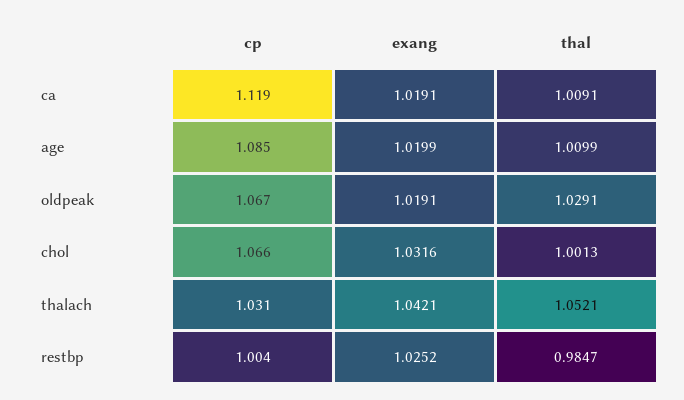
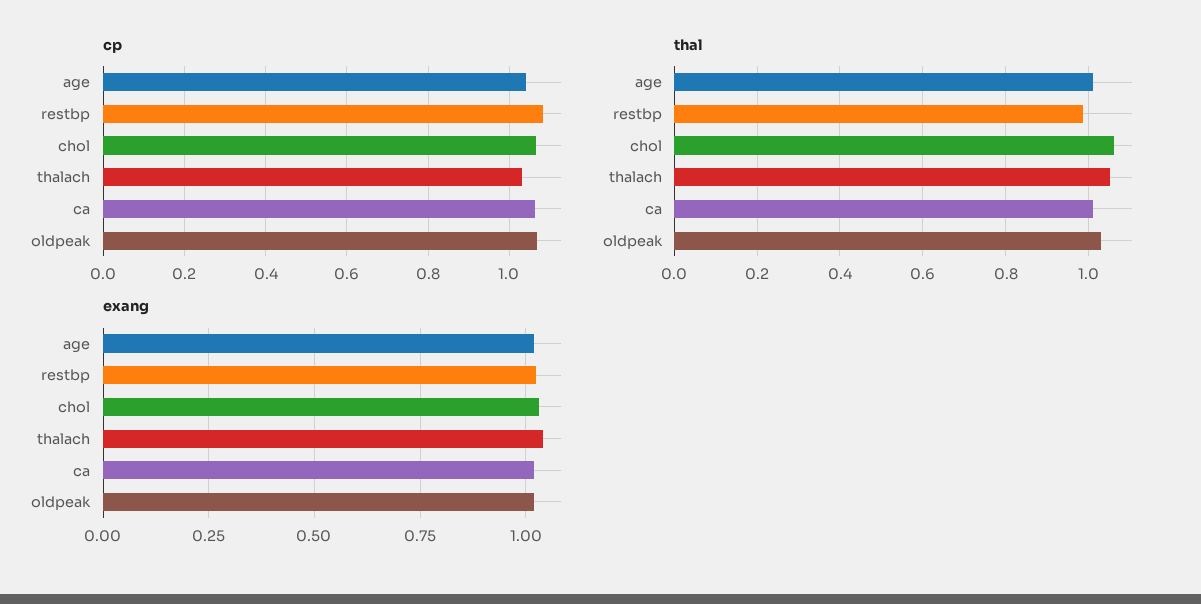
cp, ca: 1.119 -> 1.06
cp, age: 1.085 -> 1.04
thal, chol: 1.0013 -> 1.06
cp, restbp: 1.004 -> 1.08

